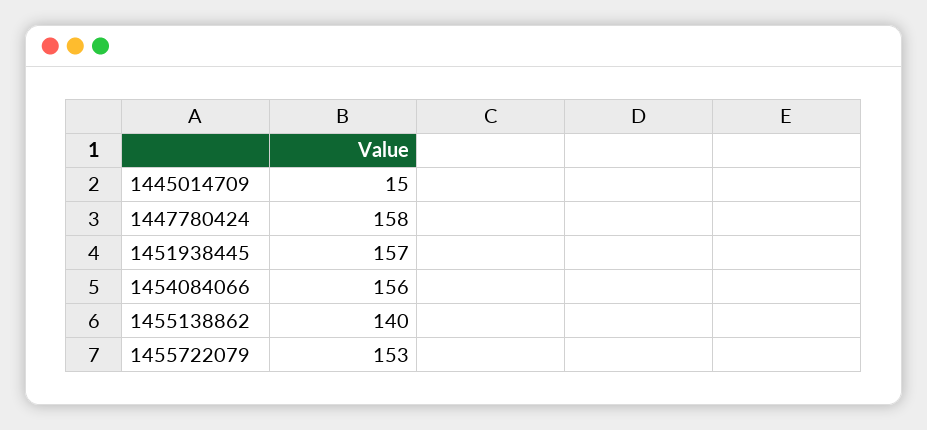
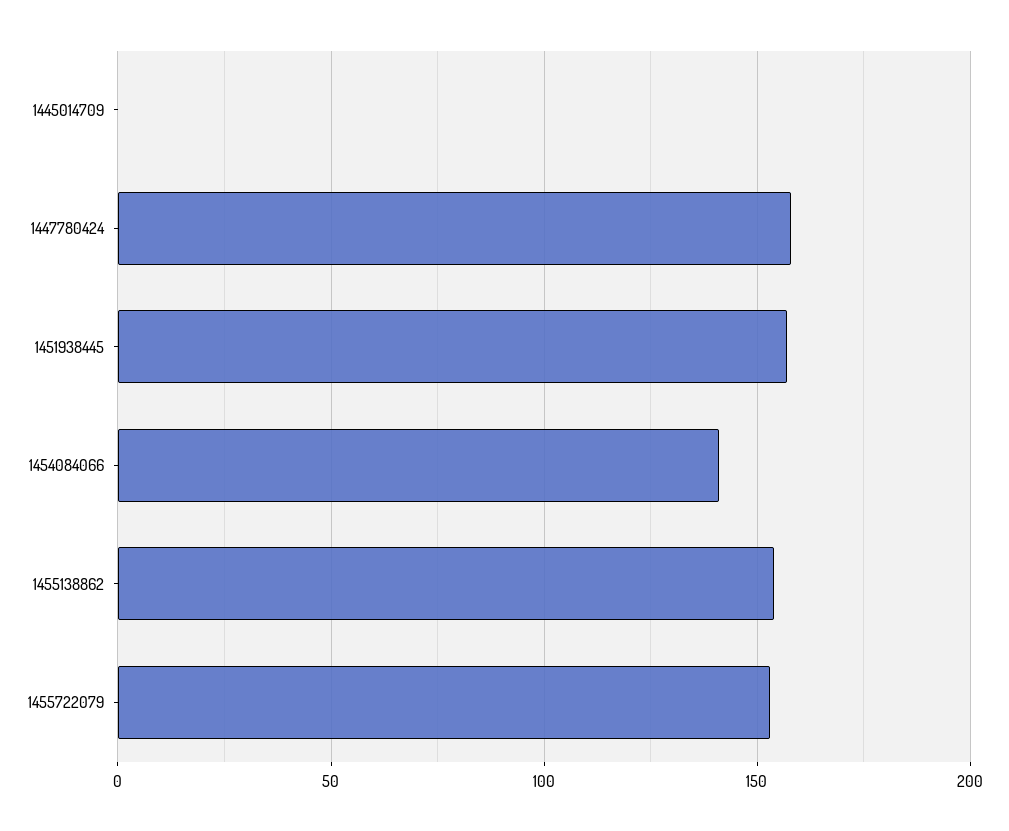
1445014709: 15 -> 0
1454084066: 156 -> 140
1455138862: 140 -> 155

